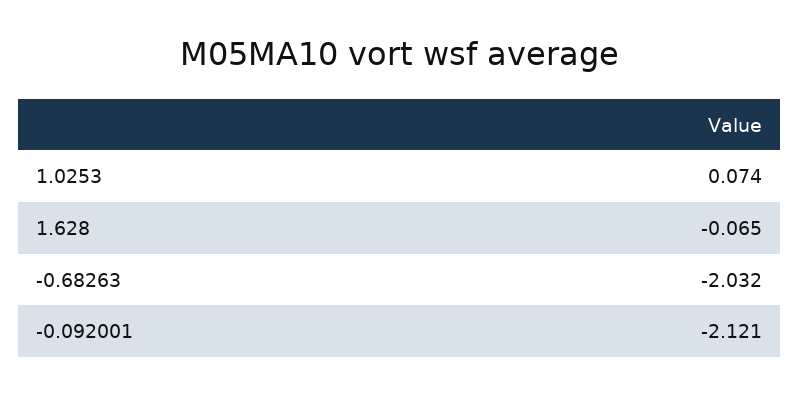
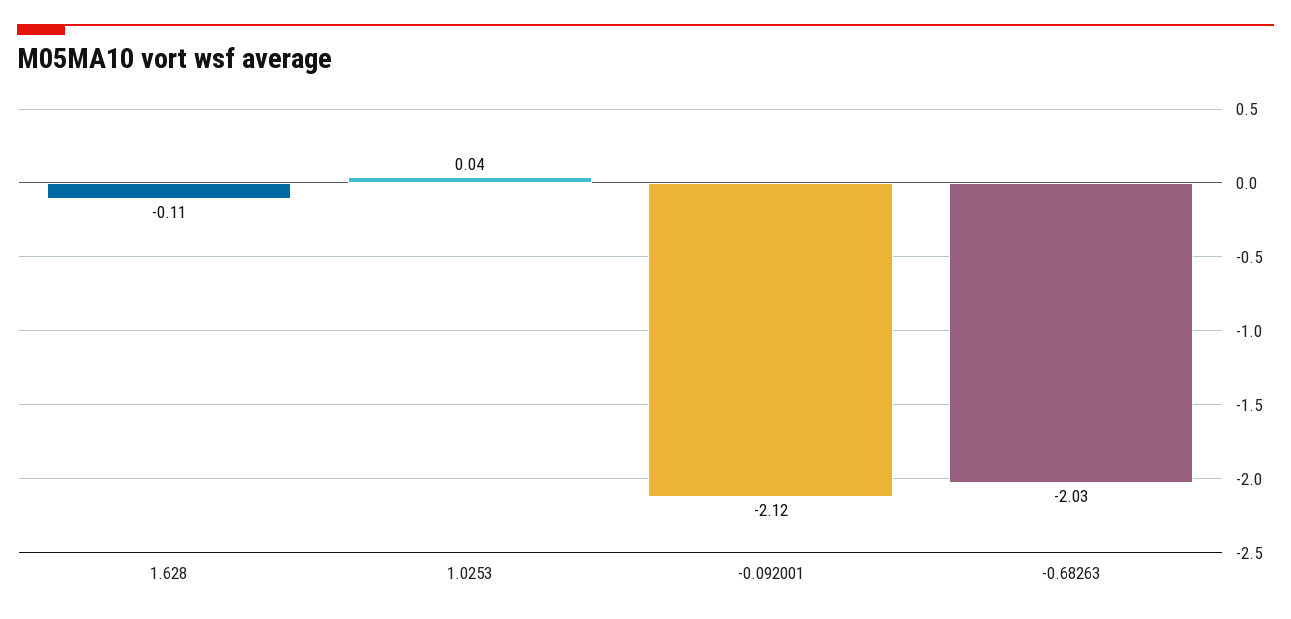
1.0253: 0.074 -> 0.04
1.628: -0.065 -> -0.11

